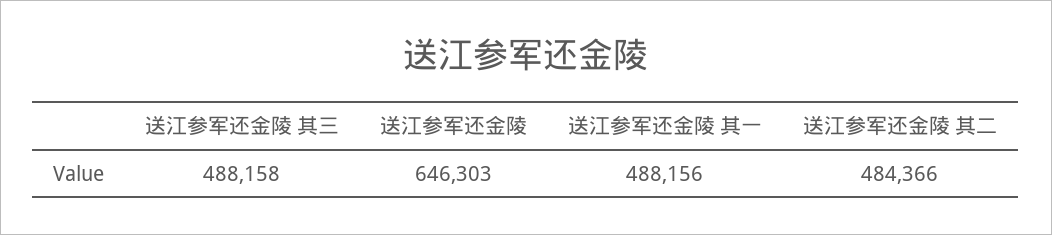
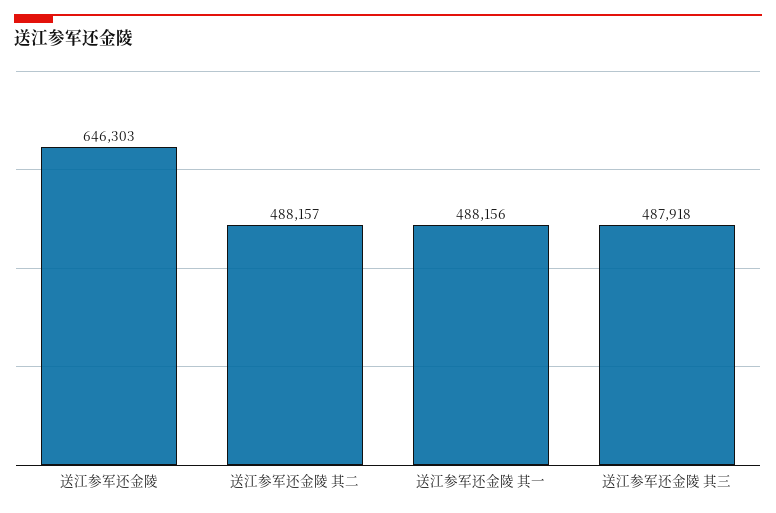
送江参军还金陵 其三: 488158 -> 487918
送江参军还金陵 其二: 484366 -> 488157

